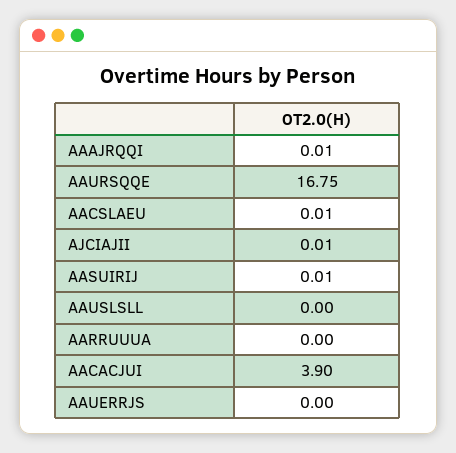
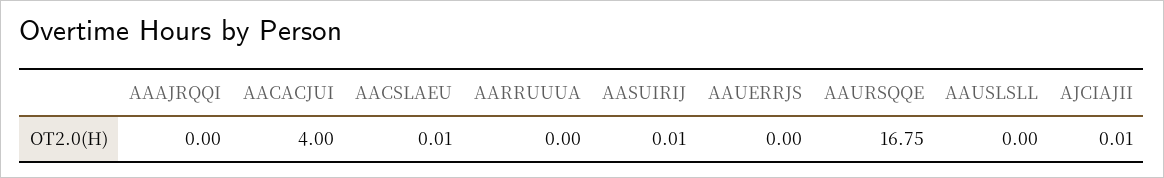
AAAJRQQI: 0.01 -> 0
AACACJUI: 3.9 -> 4

